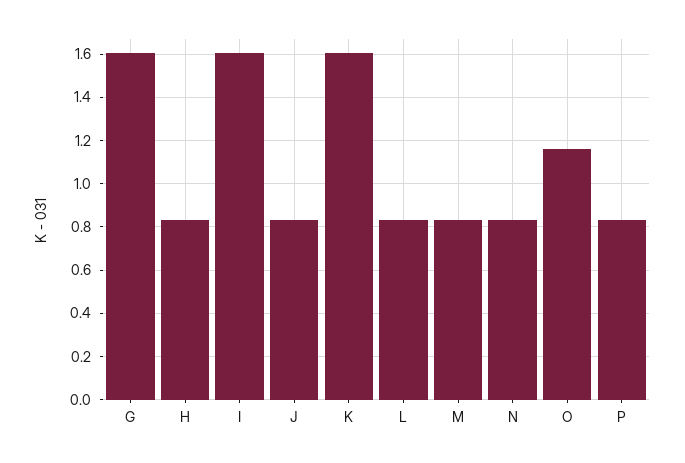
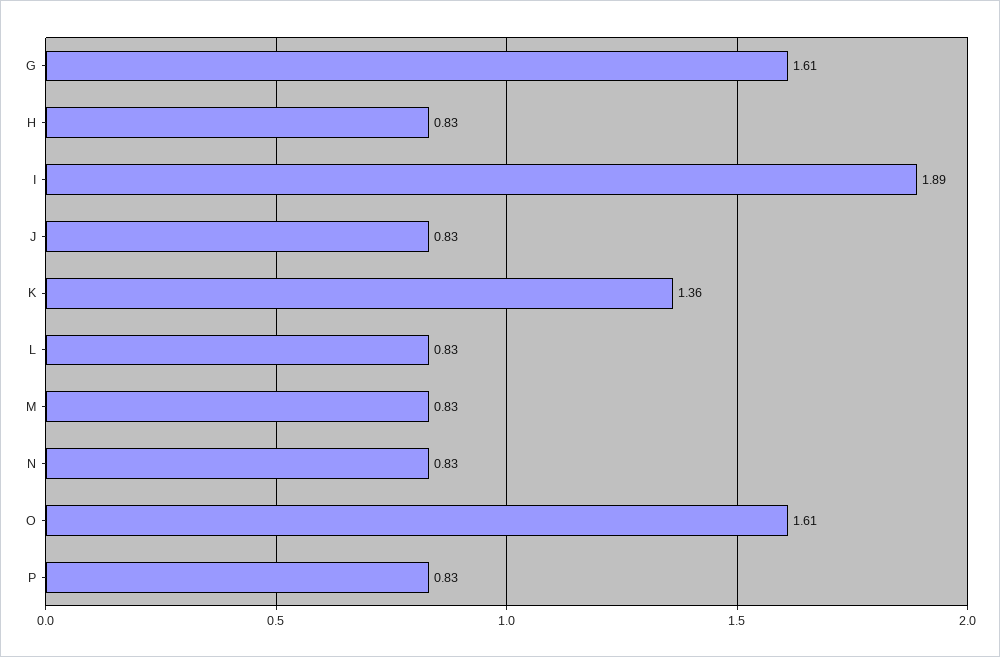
I: 1.6 -> 1.89
K: 1.6 -> 1.36
O: 1.15 -> 1.61

